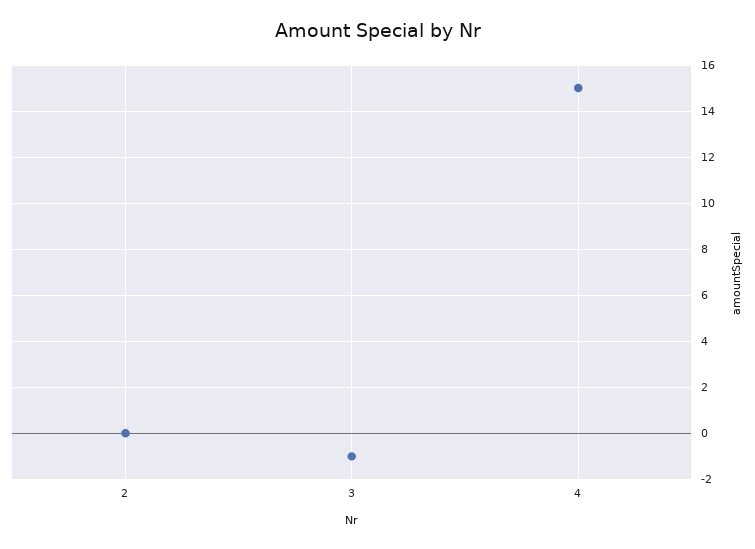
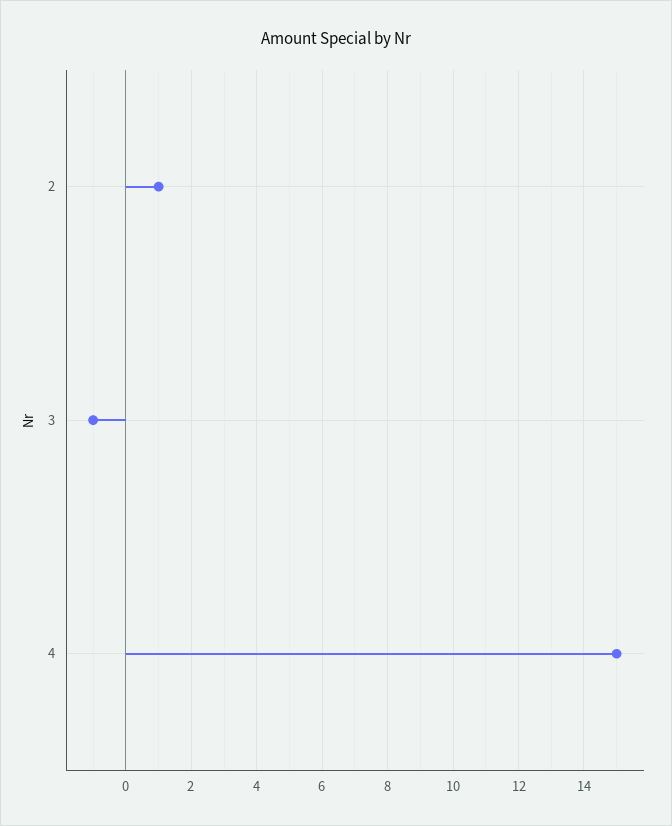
2: 0 -> 1

